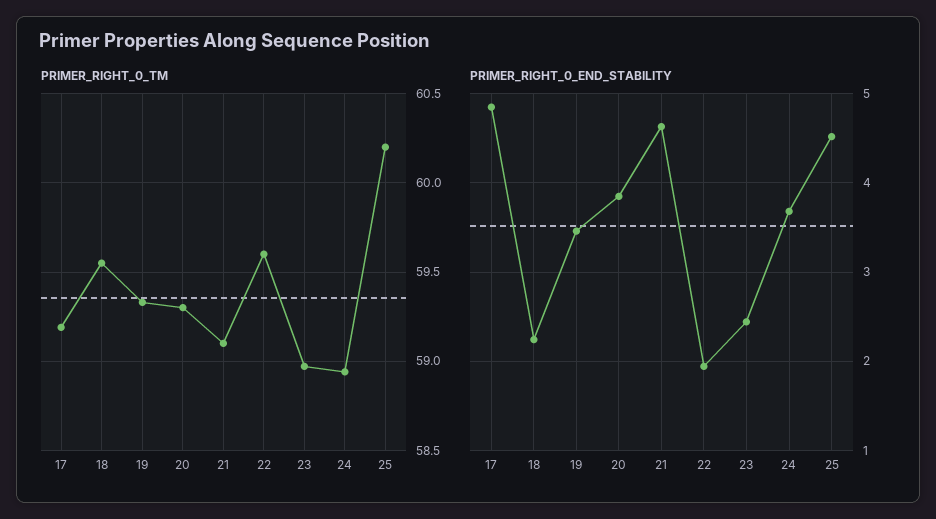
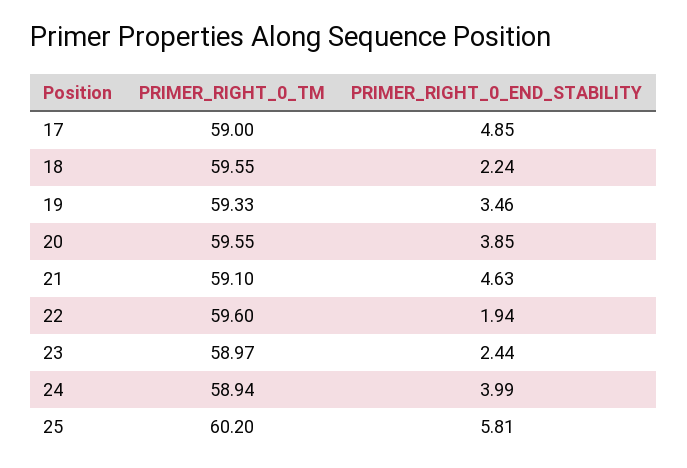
PRIMER_RIGHT_0_TM, 17: 59.2 -> 59
PRIMER_RIGHT_0_TM, 20: 59.3 -> 59.55
PRIMER_RIGHT_0_END_STABILITY, 24: 3.7 -> 3.99
PRIMER_RIGHT_0_END_STABILITY, 25: 4.5 -> 5.81

